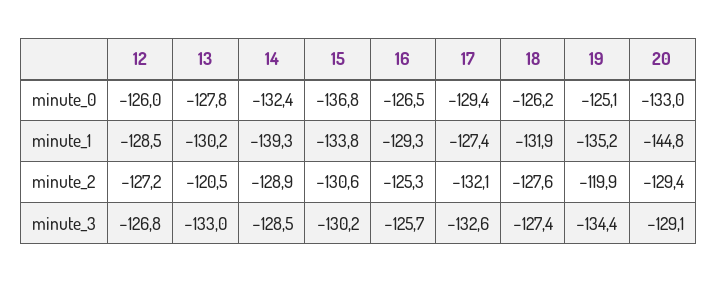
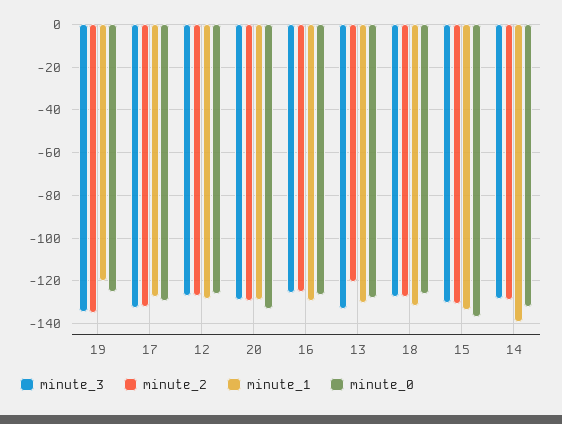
minute_1, 19: -135.2 -> -120
minute_1, 20: -144.8 -> -130
minute_2, 19: -119.9 -> -135

